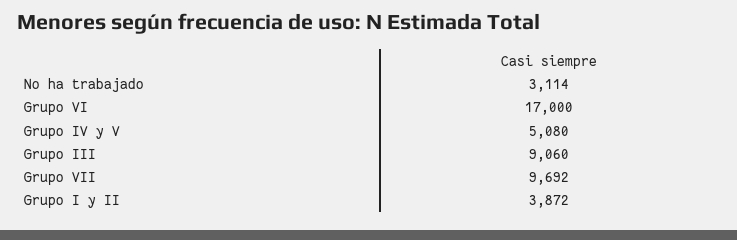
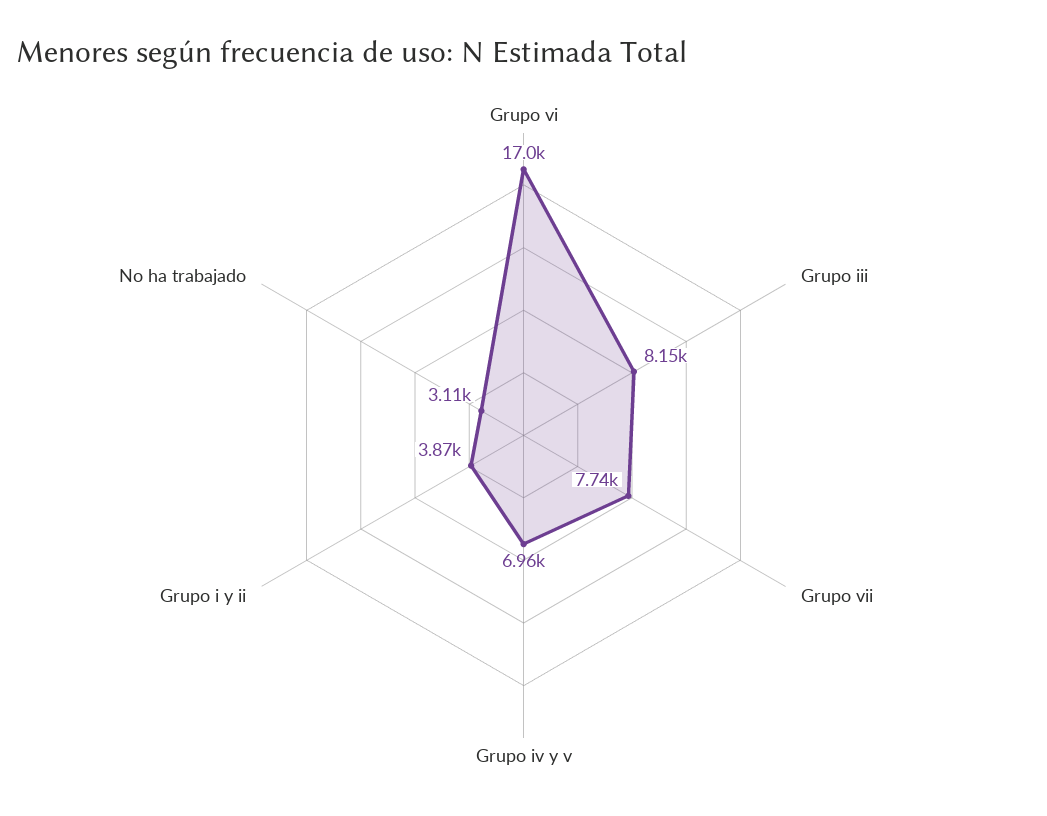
Grupo IV y V: 5080 -> 6960
Grupo III: 9060 -> 8150
Grupo VII: 9692 -> 7740

